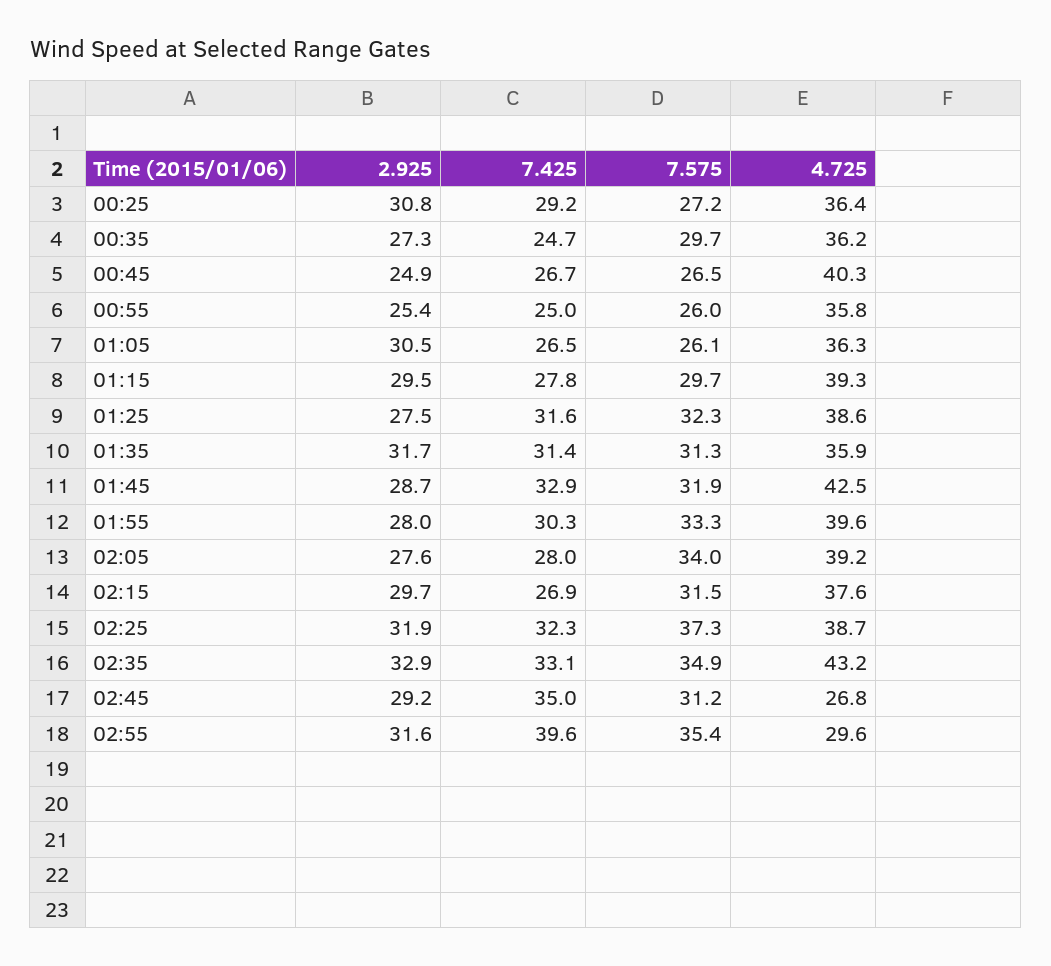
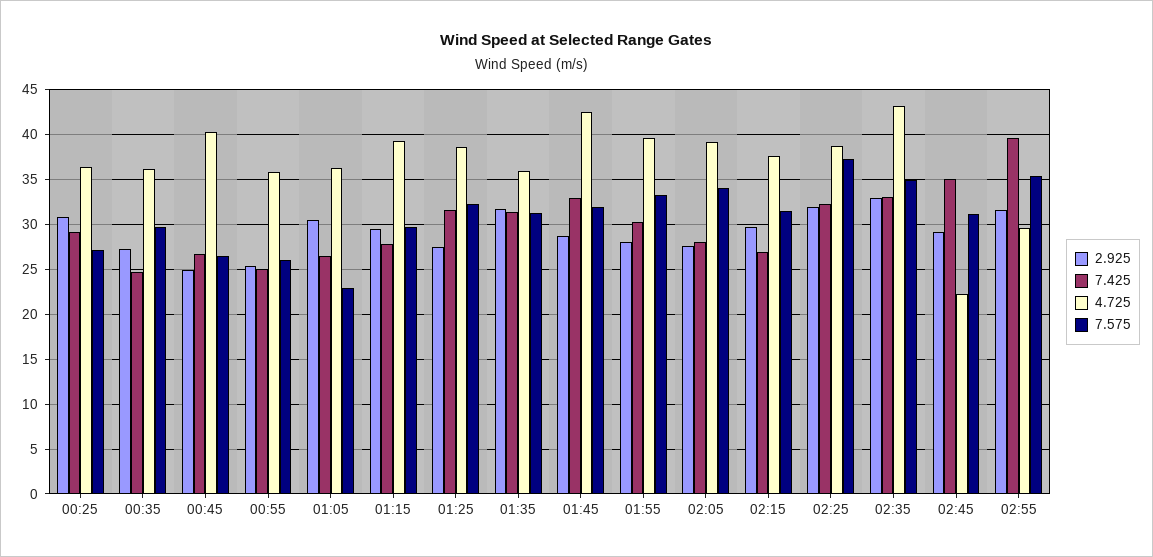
7.575, 01:05: 26.1 -> 23
4.725, 02:45: 26.8 -> 22

